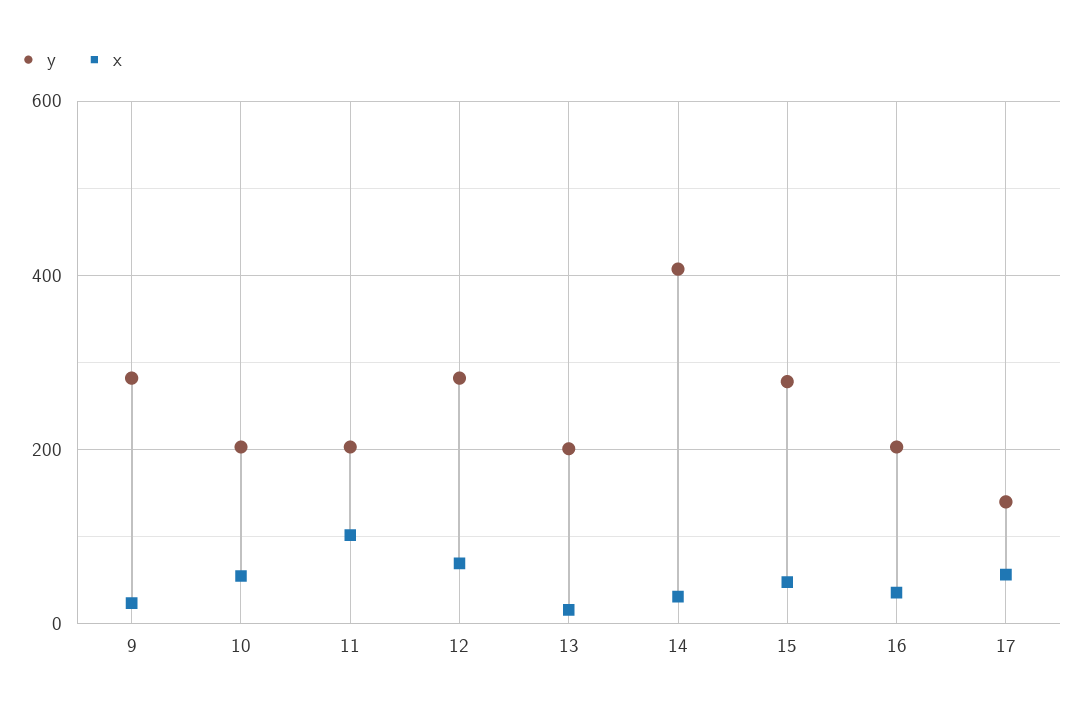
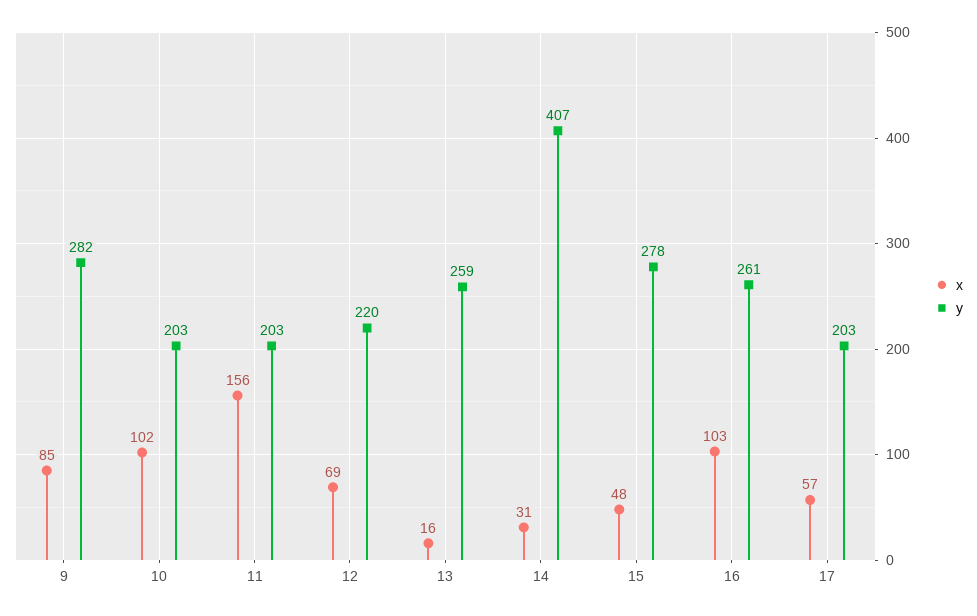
x, 9: 20 -> 85
x, 10: 60 -> 102
x, 11: 100 -> 156
y, 12: 280 -> 220
y, 13: 200 -> 259
y, 16: 200 -> 261
x, 16: 40 -> 103
y, 17: 140 -> 203

